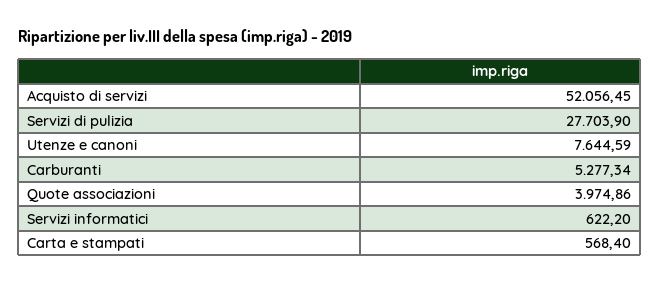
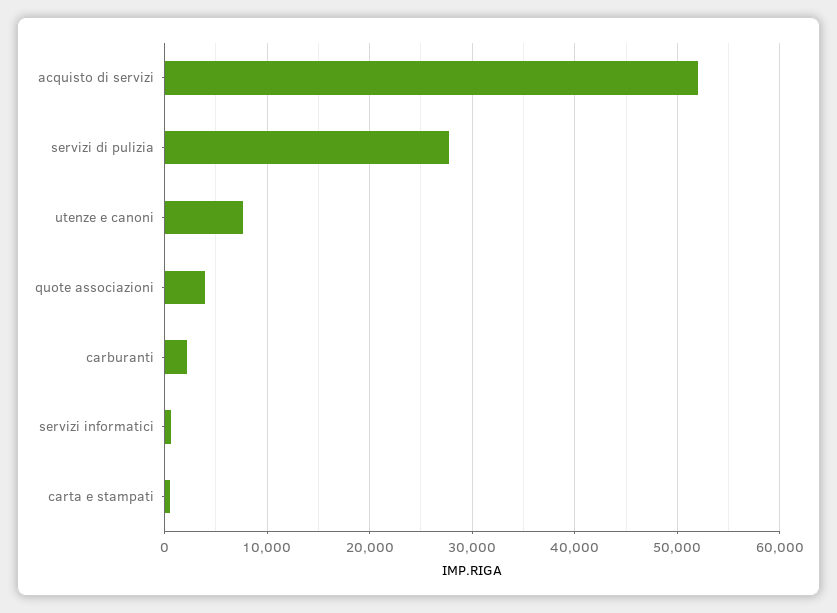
Carburanti: 5277.34 -> 2000

